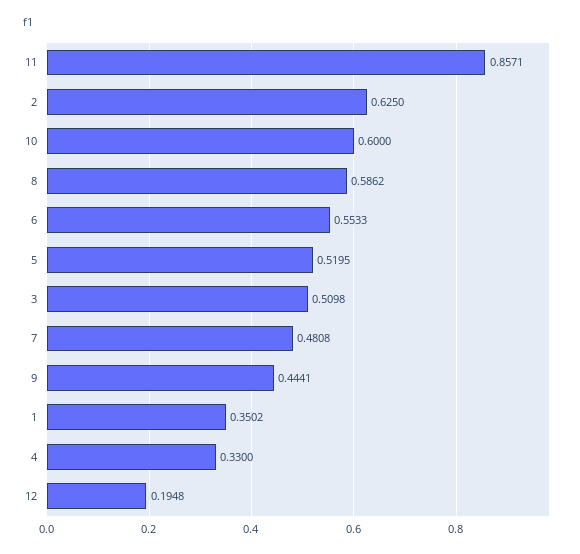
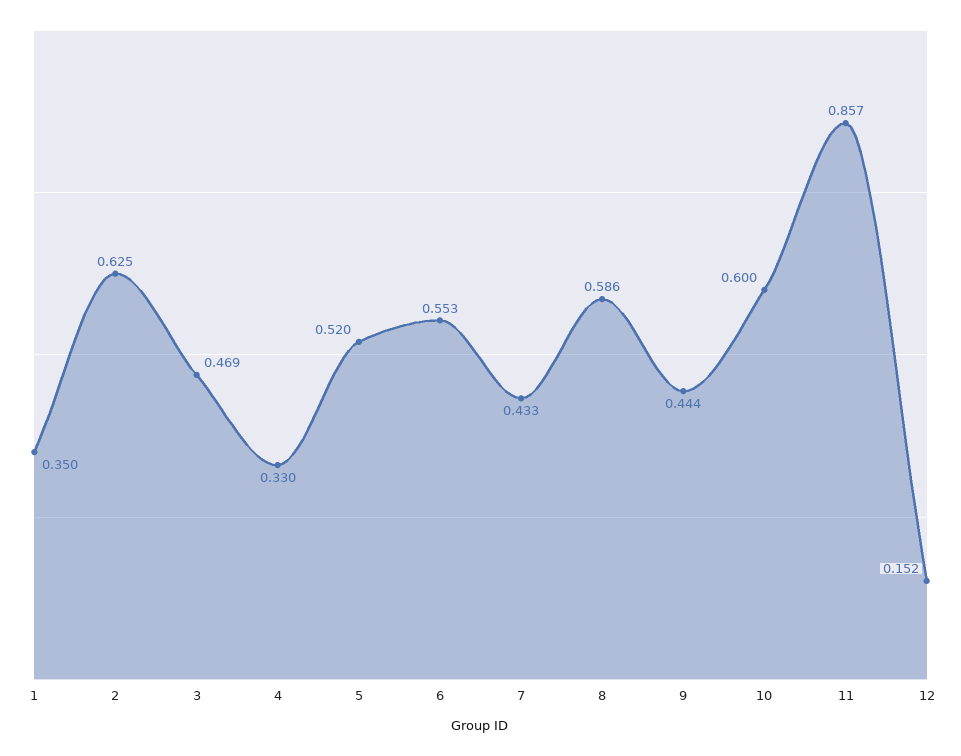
3: 0.5098 -> 0.469
7: 0.4808 -> 0.433
12: 0.1948 -> 0.152

